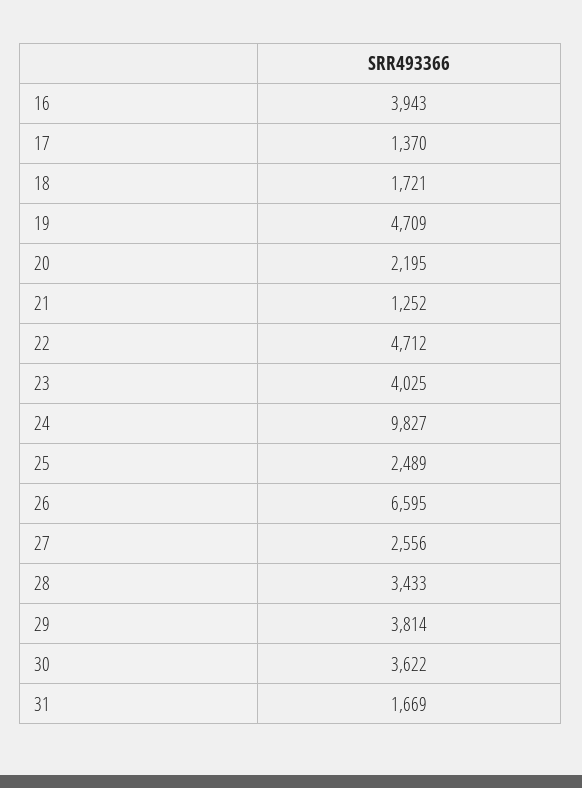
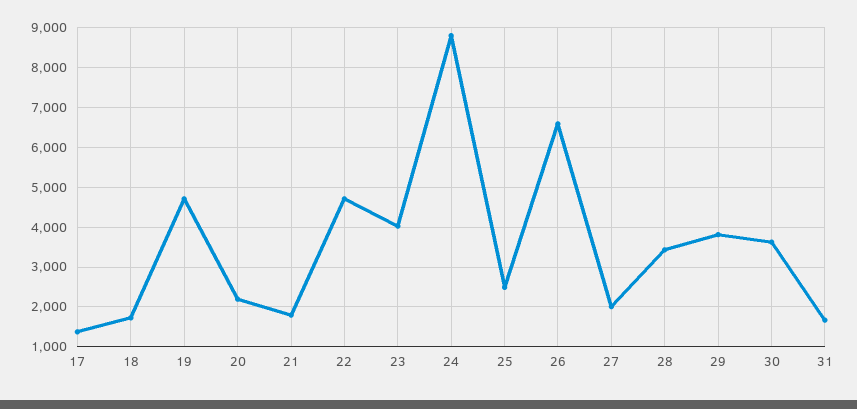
16: 3943 -> none
21: 1252 -> 1800
24: 9827 -> 8800
27: 2556 -> 2000

